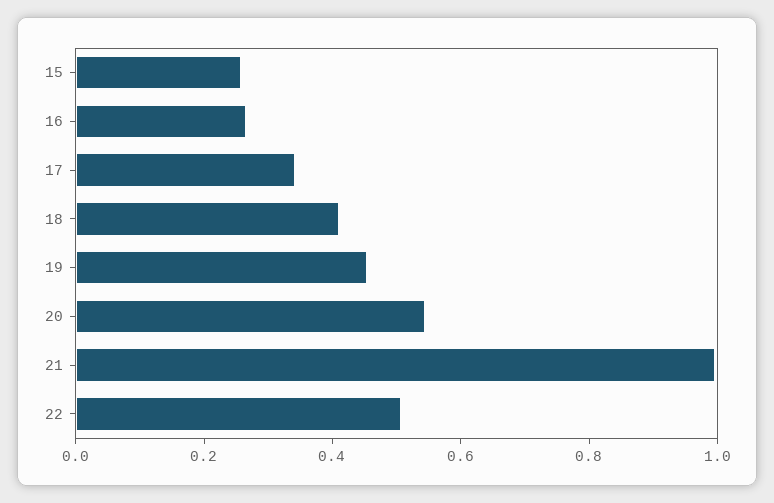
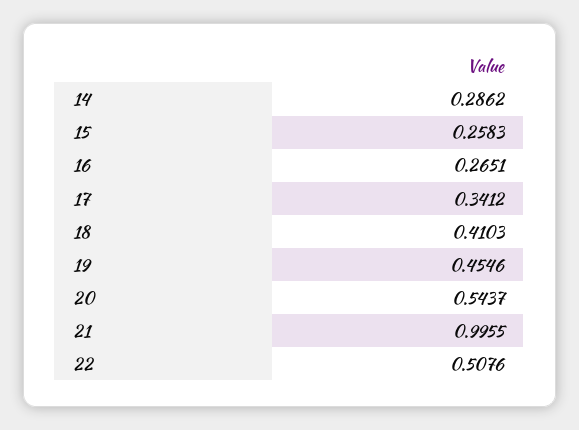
14: none -> 0.2862

